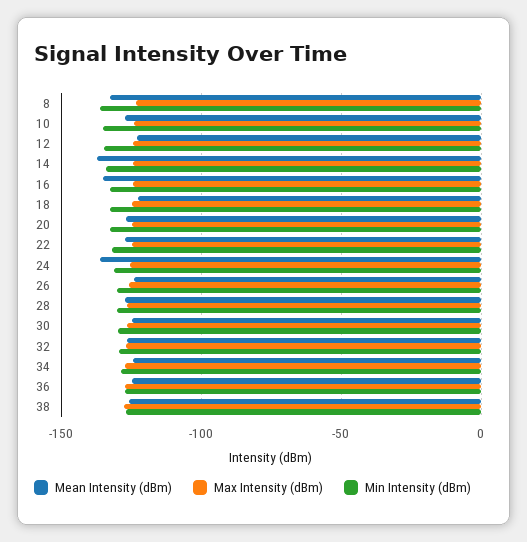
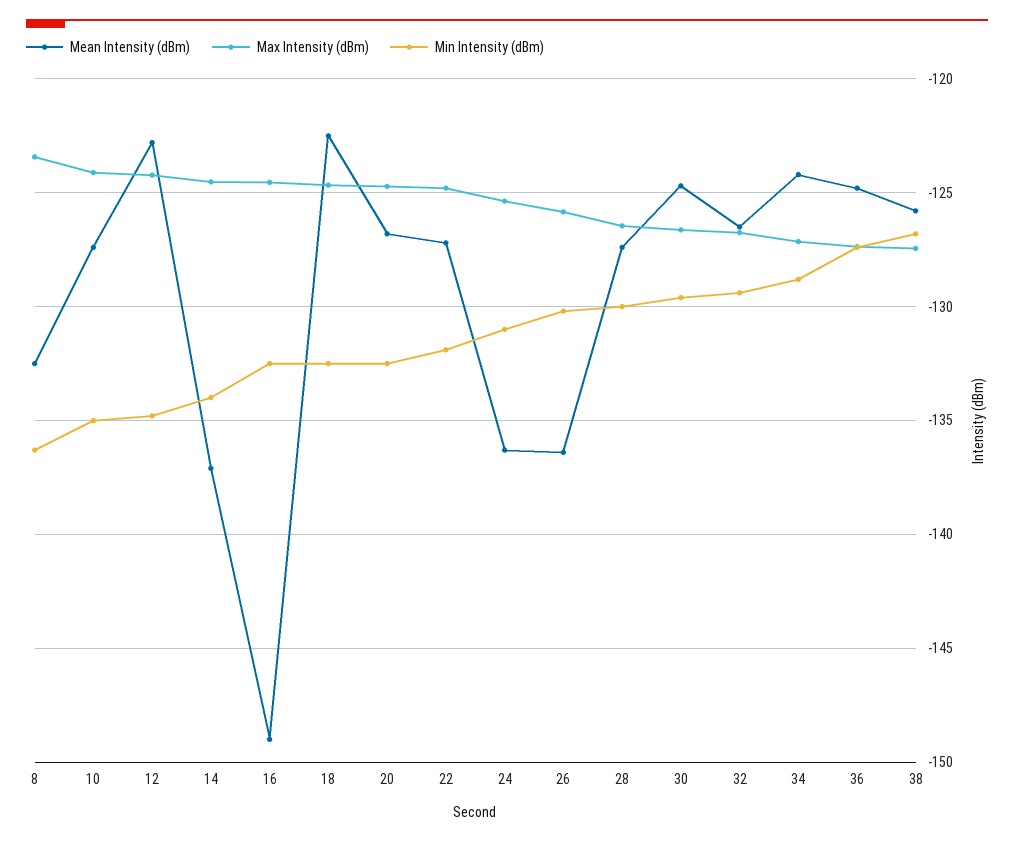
Mean Intensity (dBm), 16: -135 -> -149
Mean Intensity (dBm), 26: -125 -> -136.5

